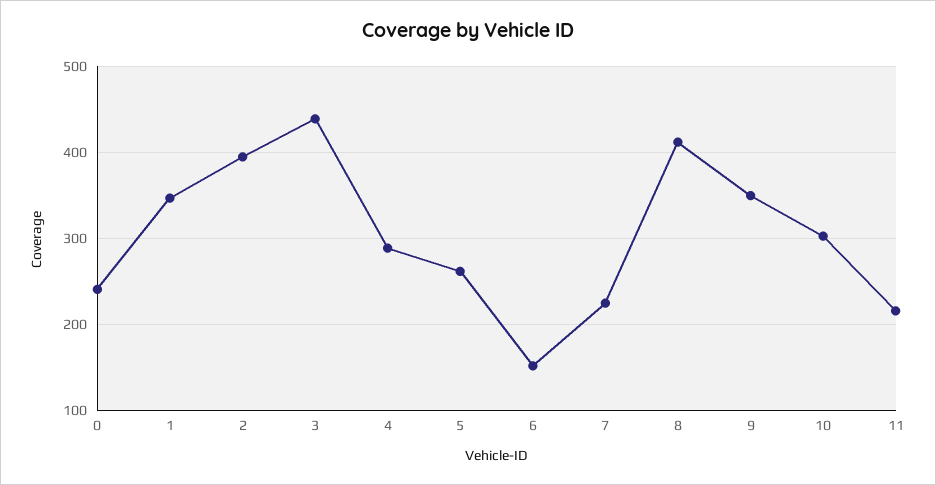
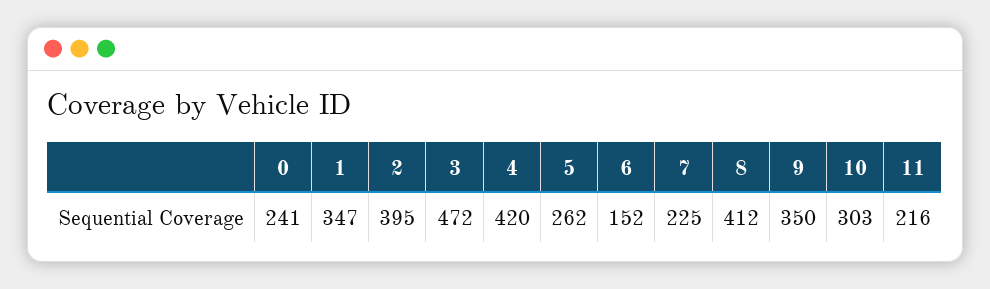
3: 440 -> 472
4: 290 -> 420

